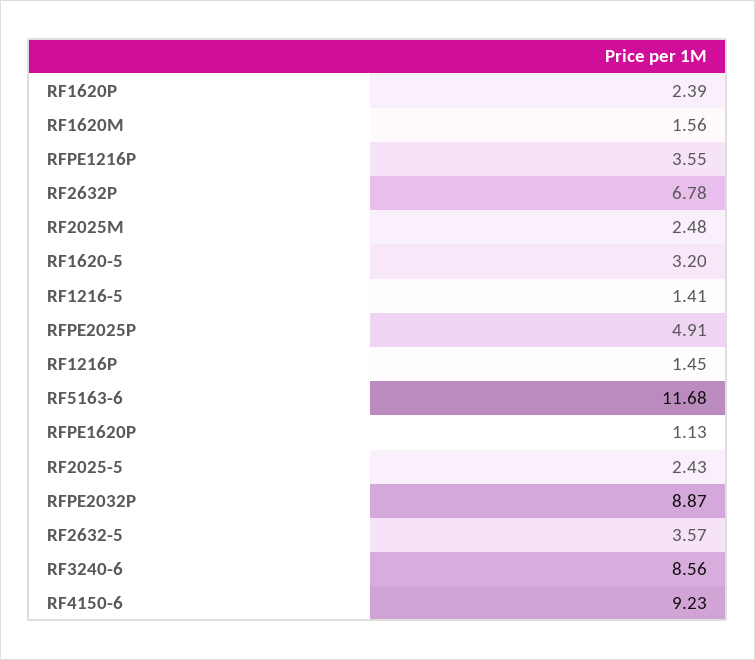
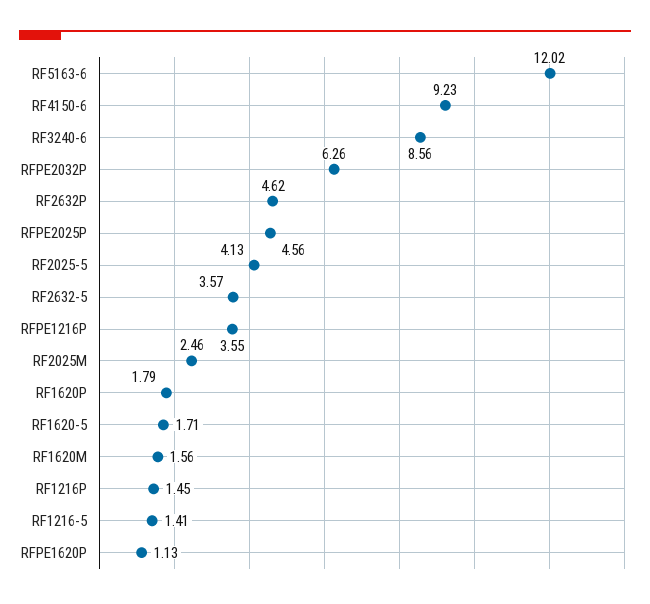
RF1620P: 2.39 -> 1.79
RF2632P: 6.78 -> 4.62
RF2025M: 2.48 -> 2.46
RF1620-5: 3.2 -> 1.71
RFPE2025P: 4.91 -> 4.56
RF5163-6: 11.68 -> 12.02
RF2025-5: 2.43 -> 4.13
RFPE2032P: 8.87 -> 6.26

